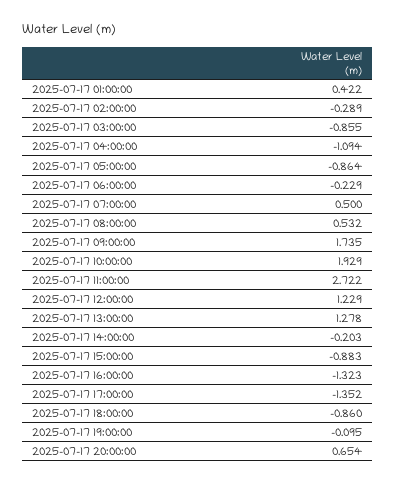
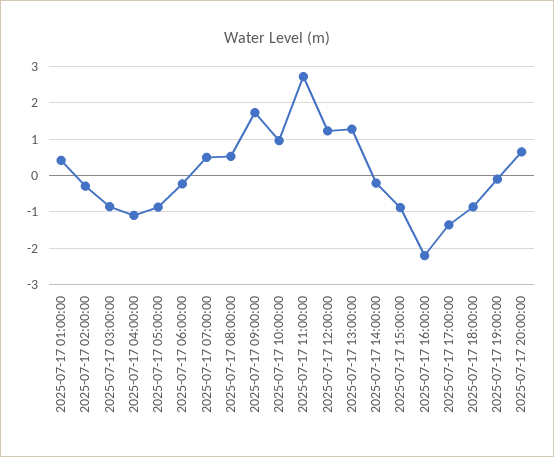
2025-07-17 10:00:00: 1.929 -> 1
2025-07-17 16:00:00: -1.323 -> -2.2

